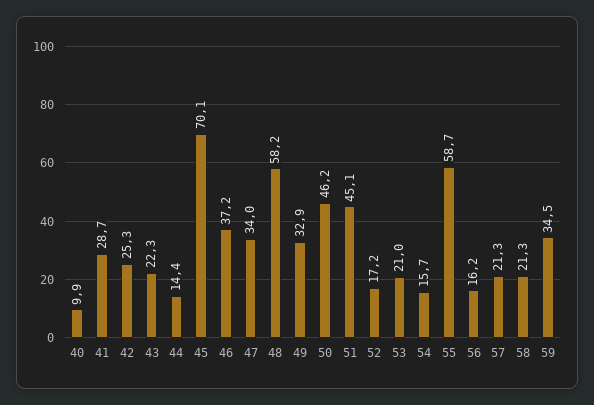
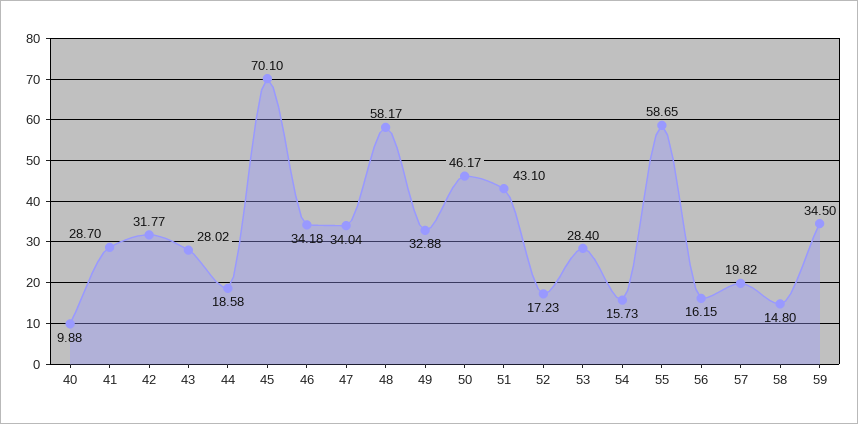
42: 25.3 -> 31.77
43: 22.3 -> 28.02
44: 14.4 -> 18.58
46: 37.2 -> 34.18
51: 45.1 -> 43.1
53: 21 -> 28.4
57: 21.3 -> 19.82
58: 21.3 -> 14.8

